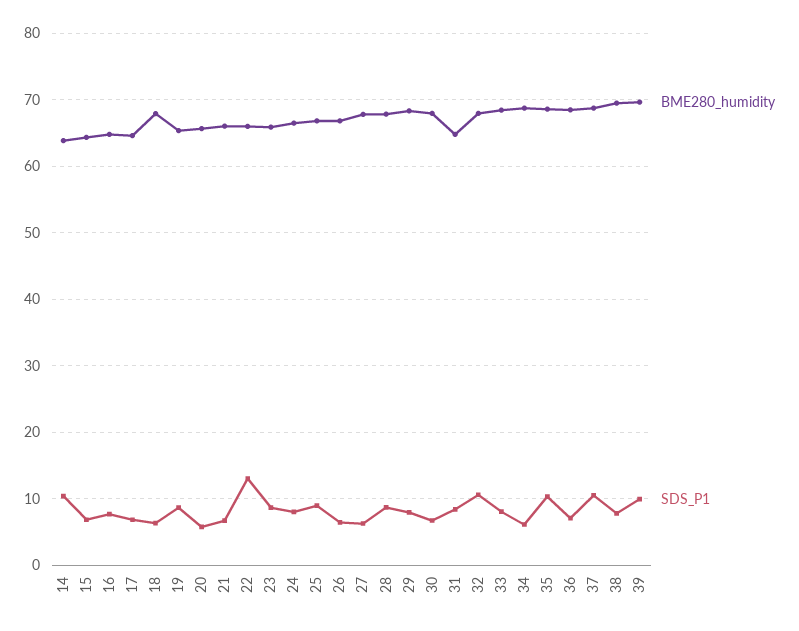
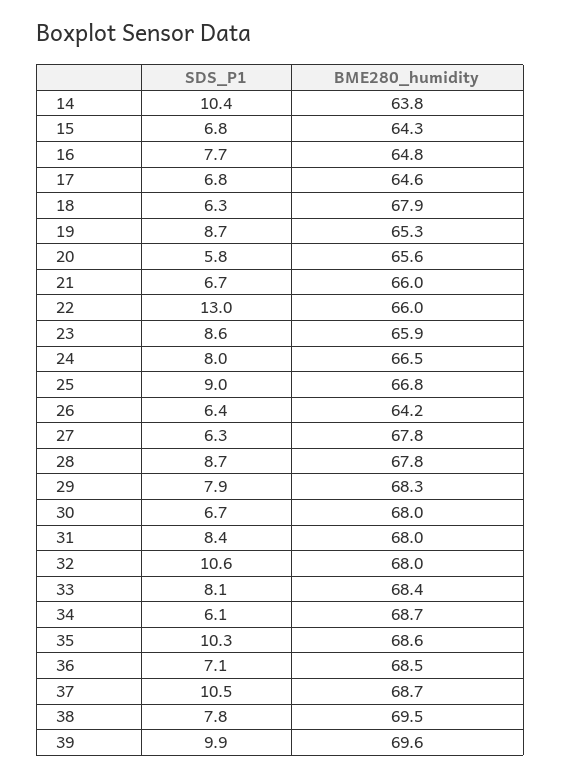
BME280_humidity, 26: 67 -> 64.2
BME280_humidity, 31: 65 -> 68

